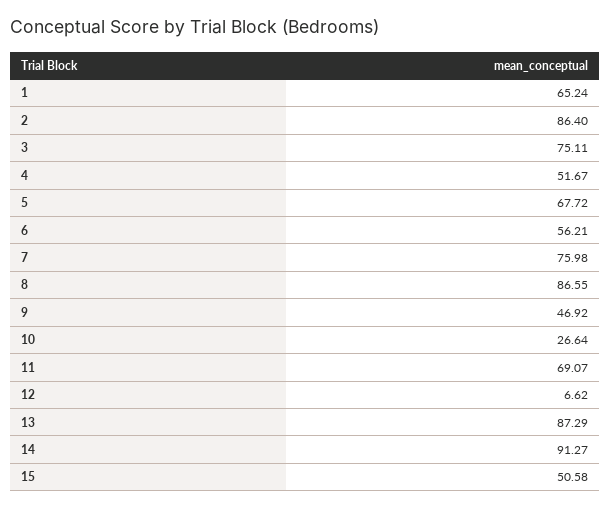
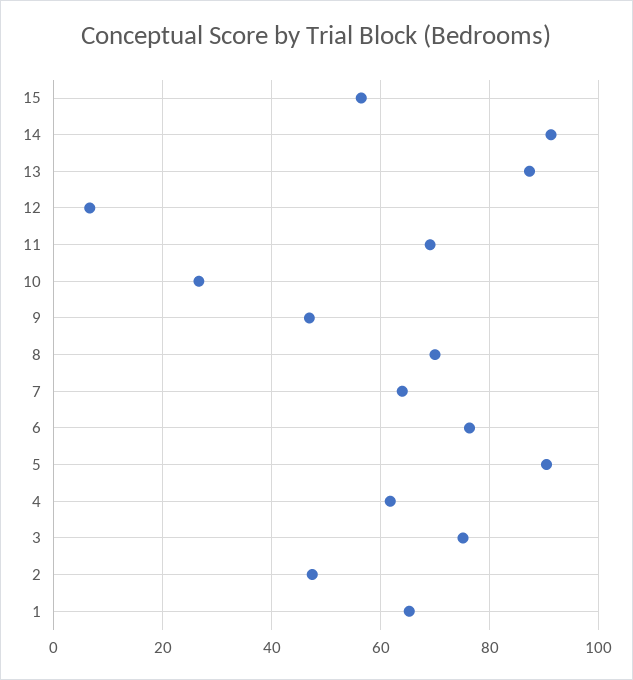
2: 86.4 -> 48
4: 51.67 -> 62
5: 67.72 -> 90
6: 56.21 -> 76
7: 75.98 -> 64
8: 86.55 -> 70
15: 50.58 -> 56

